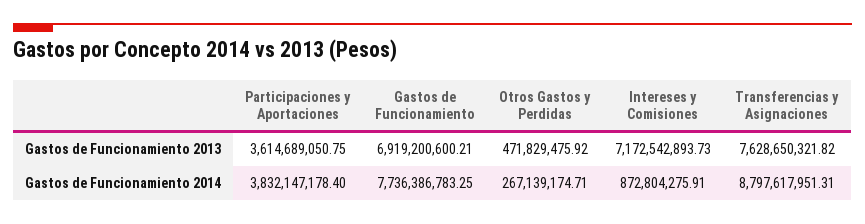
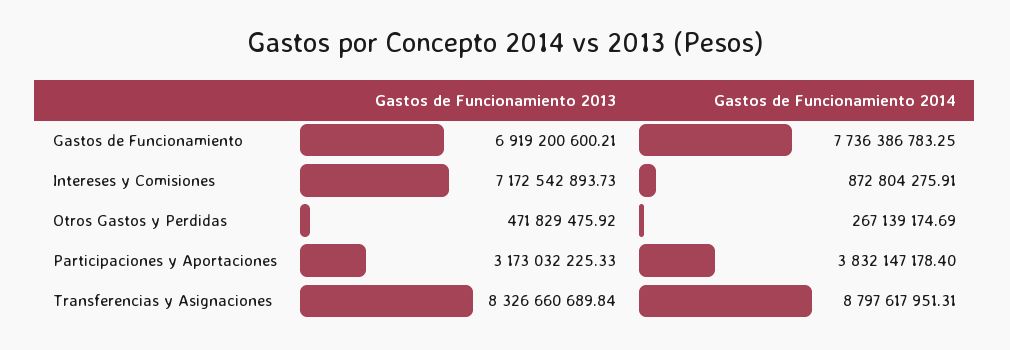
Participaciones y Aportaciones, Gastos de Funcionamiento 2013: 3614689050.75 -> 3173032225.33
Transferencias y Asignaciones, Gastos de Funcionamiento 2013: 7628650321.82 -> 8326660689.84
Otros Gastos y Perdidas, Gastos de Funcionamiento 2014: 267139174.71 -> 267139174.69

